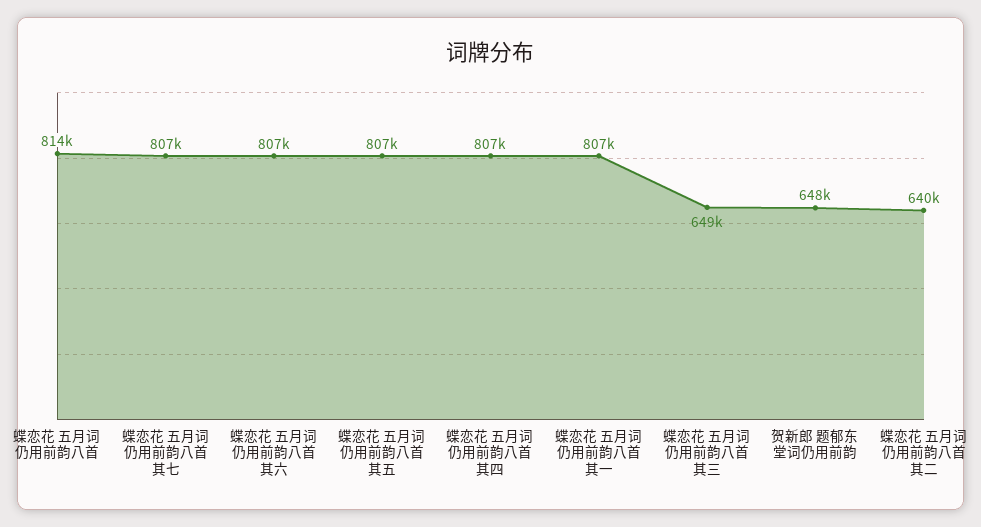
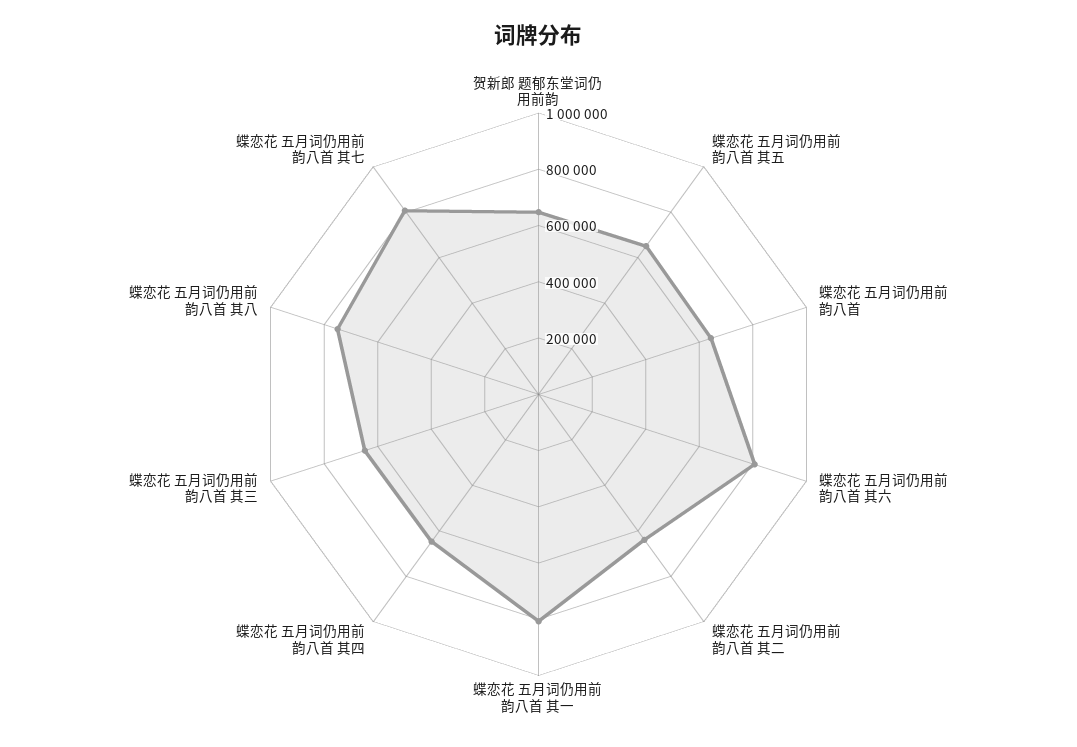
蝶恋花 五月词仍用前韵八首: 814000 -> 650000
蝶恋花 五月词仍用前韵八首 其五: 807000 -> 650000
蝶恋花 五月词仍用前韵八首 其四: 807000 -> 650000
蝶恋花 五月词仍用前韵八首 其八: none -> 750000

